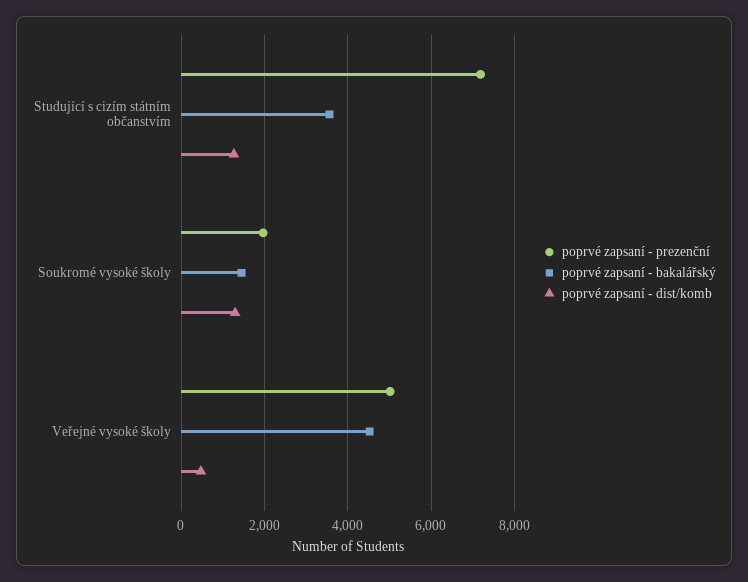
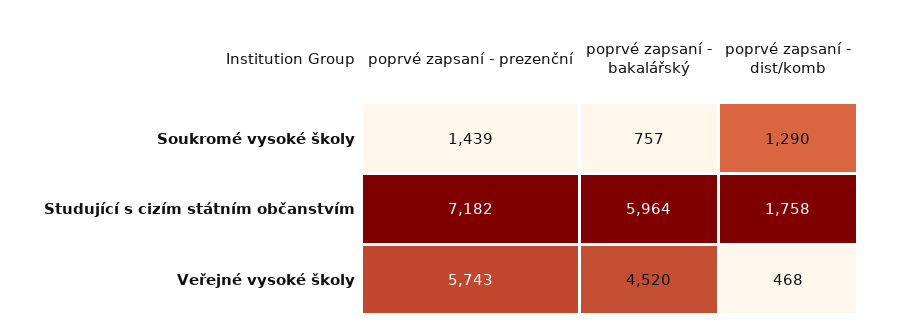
poprvé zapsaní - bakalářský, Studující s cizím státním občanstvím: 3600 -> 5964
poprvé zapsaní - dist/komb, Studující s cizím státním občanstvím: 1200 -> 1758
poprvé zapsaní - prezenční, Soukromé vysoké školy: 2000 -> 1439
poprvé zapsaní - bakalářský, Soukromé vysoké školy: 1400 -> 757
poprvé zapsaní - prezenční, Veřejné vysoké školy: 5000 -> 5743

